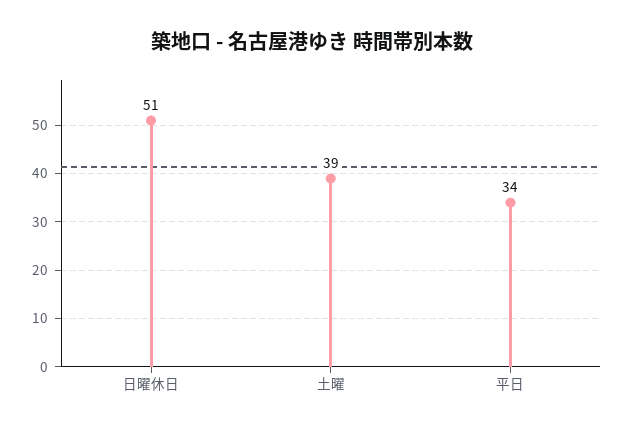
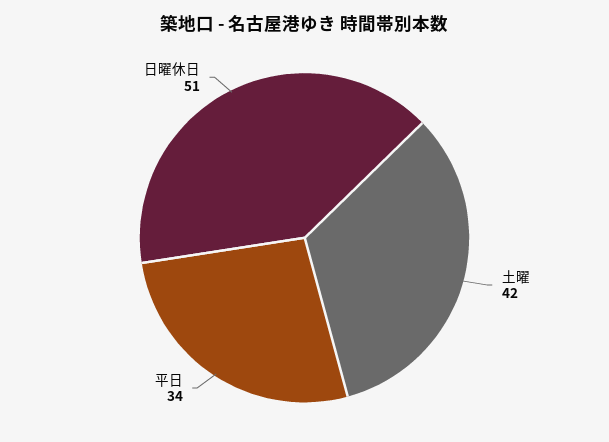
土曜: 39 -> 42

